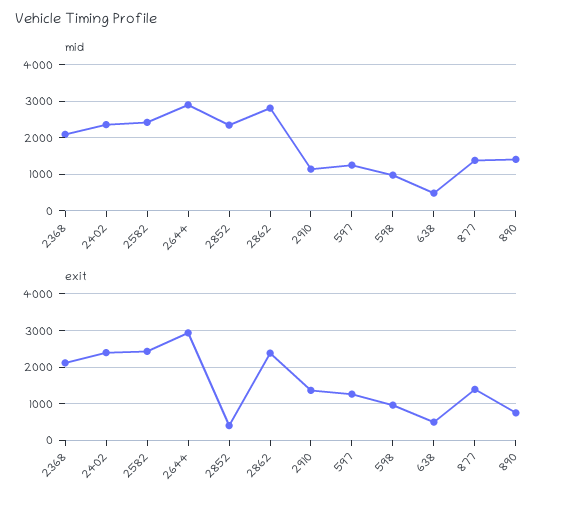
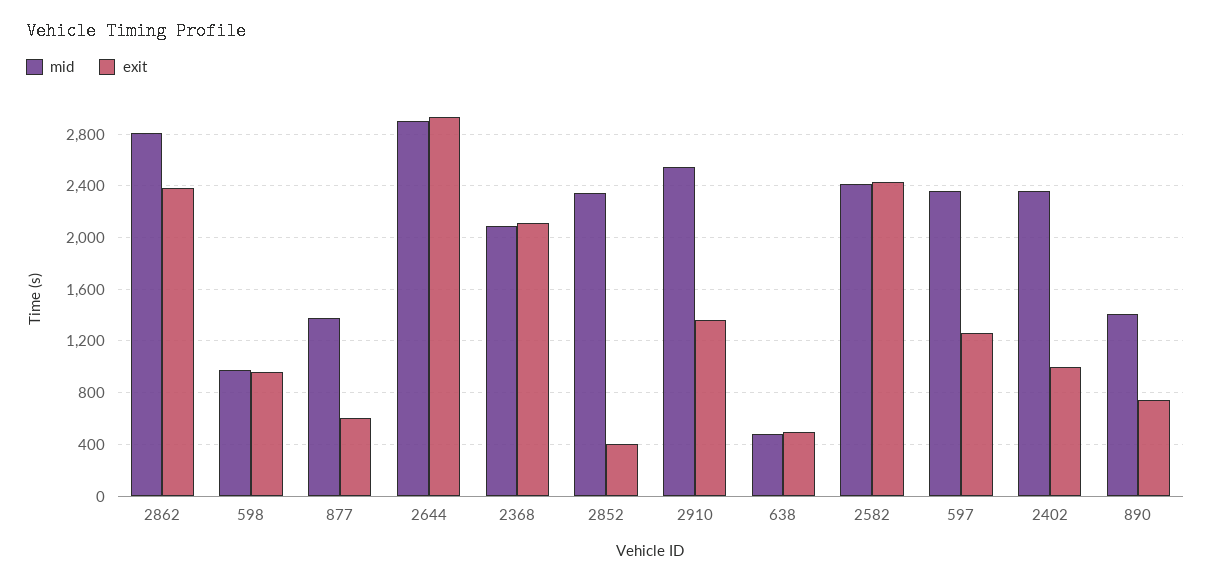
mid, 2910: 1200 -> 2550
mid, 597: 1200 -> 2350
exit, 2402: 2400 -> 1000
exit, 877: 1400 -> 600

